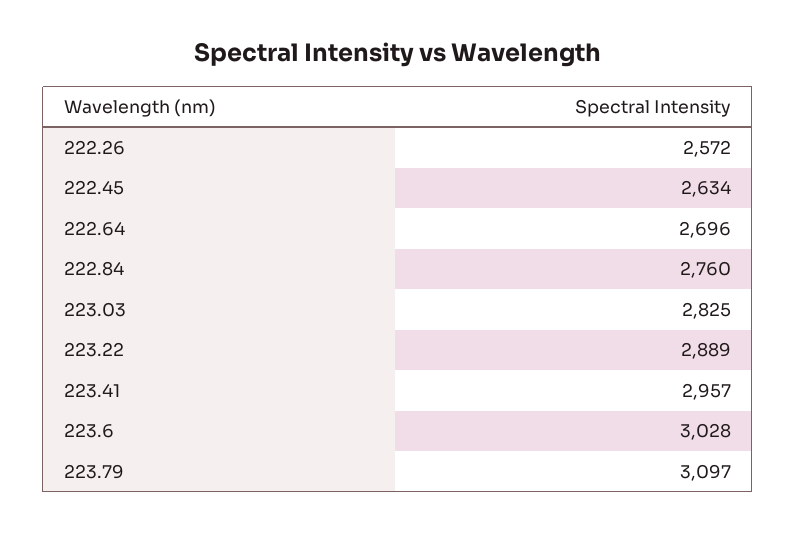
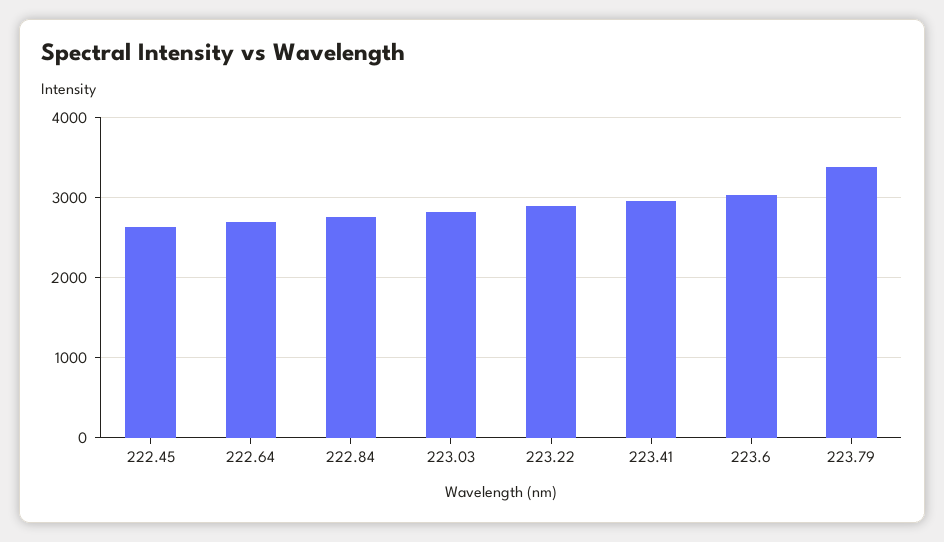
222.26: 2572 -> none
223.79: 3097 -> 3400

